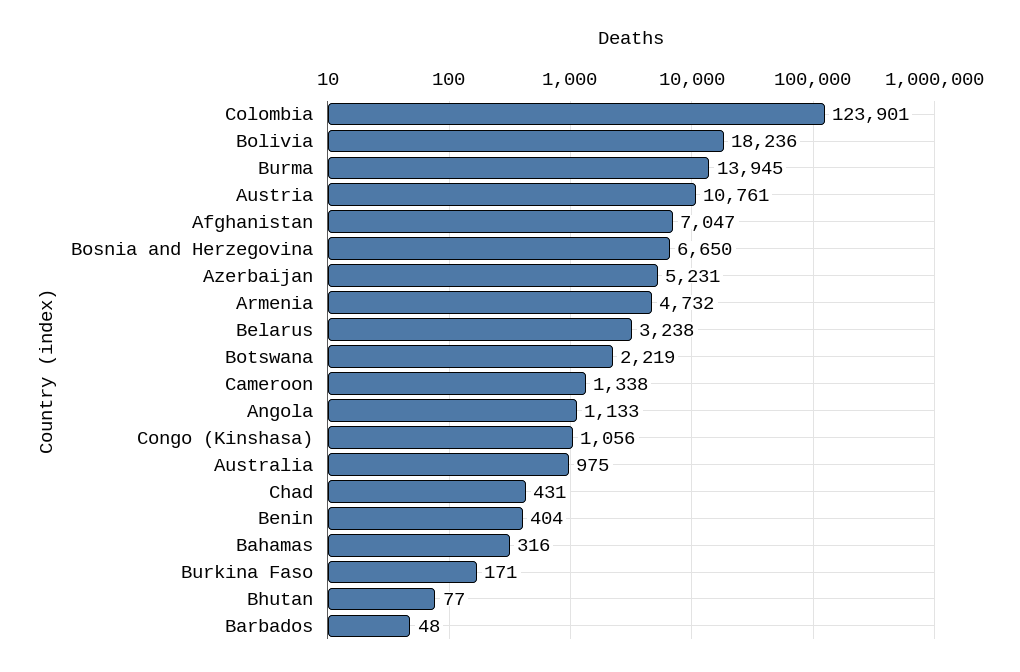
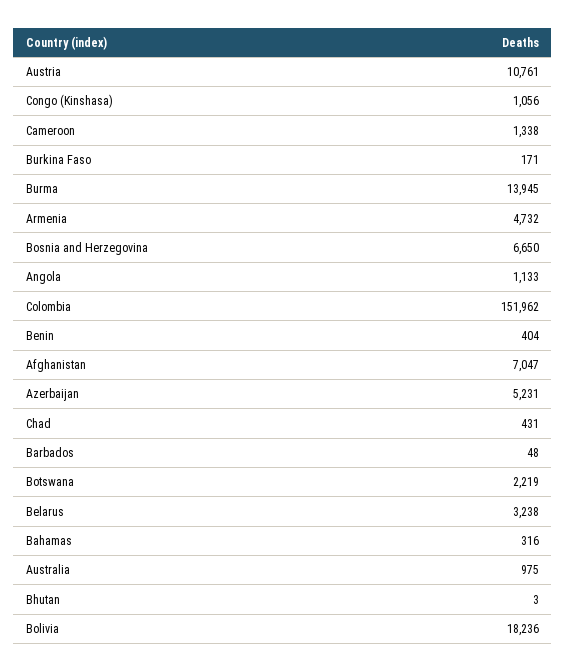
Colombia: 123901 -> 151962
Bhutan: 77 -> 3

